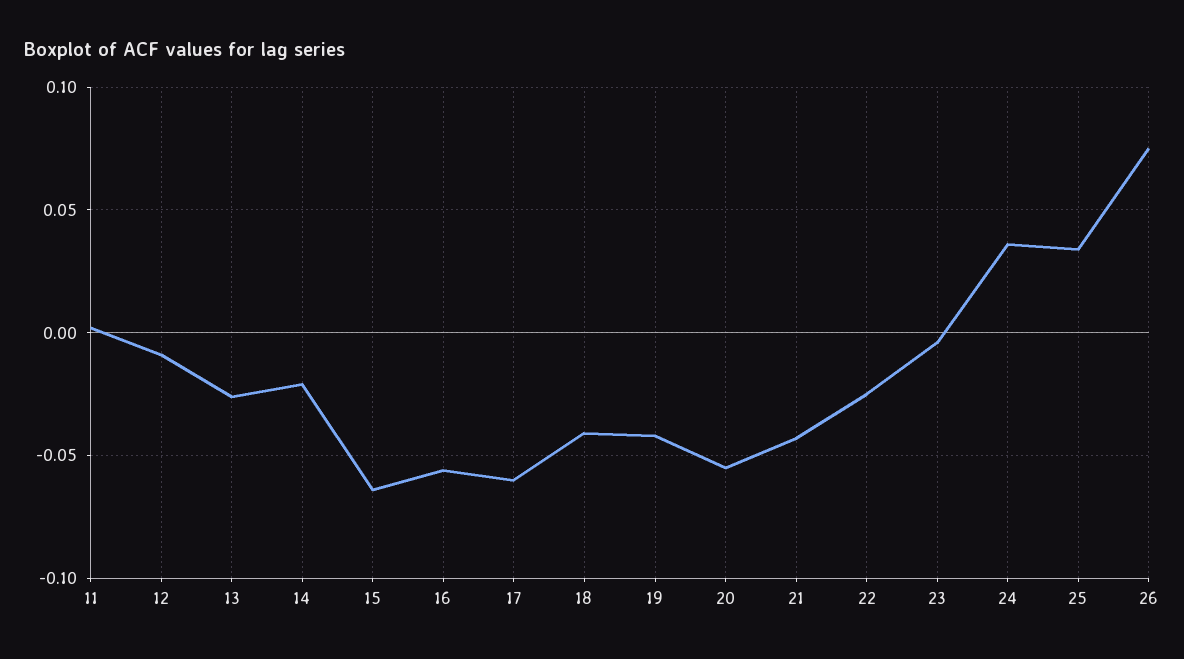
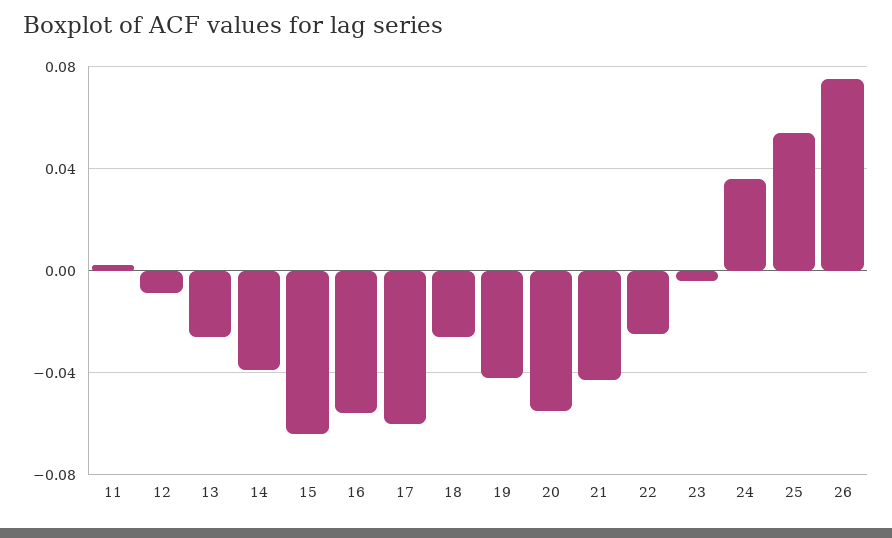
14: -0.02 -> -0.04
18: -0.04 -> -0.025
25: 0.035 -> 0.055

